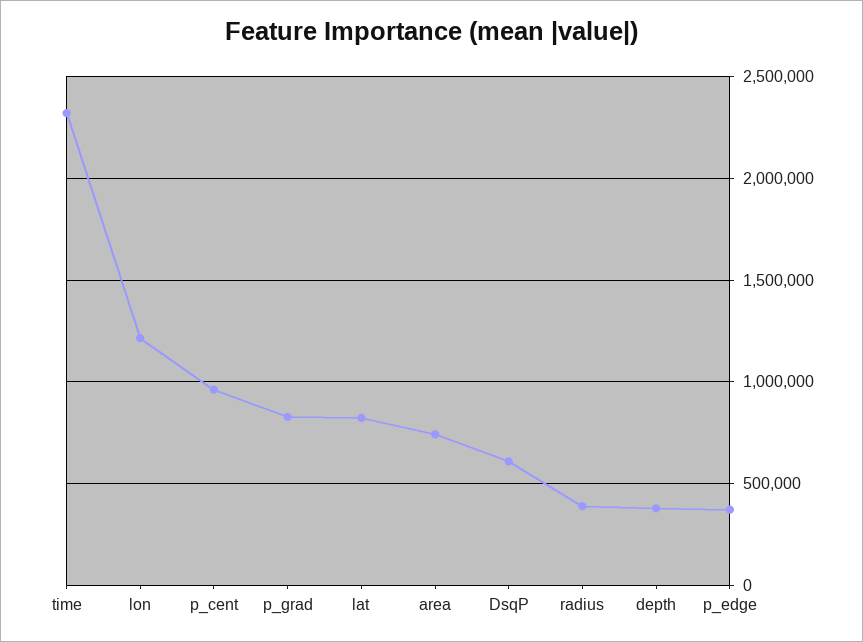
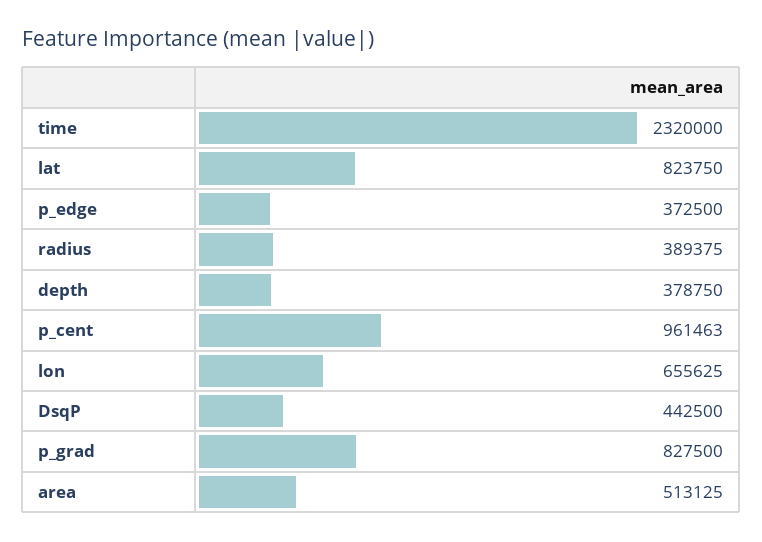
lon: 1200000 -> 655625
area: 750000 -> 513125
DsqP: 600000 -> 442500

